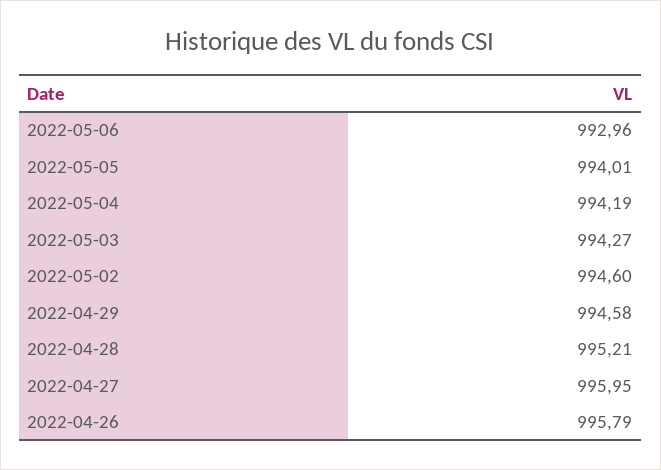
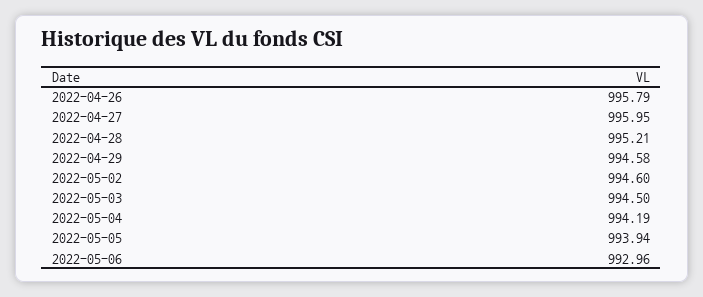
2022-05-05: 994.01 -> 993.94
2022-05-03: 994.27 -> 994.5

